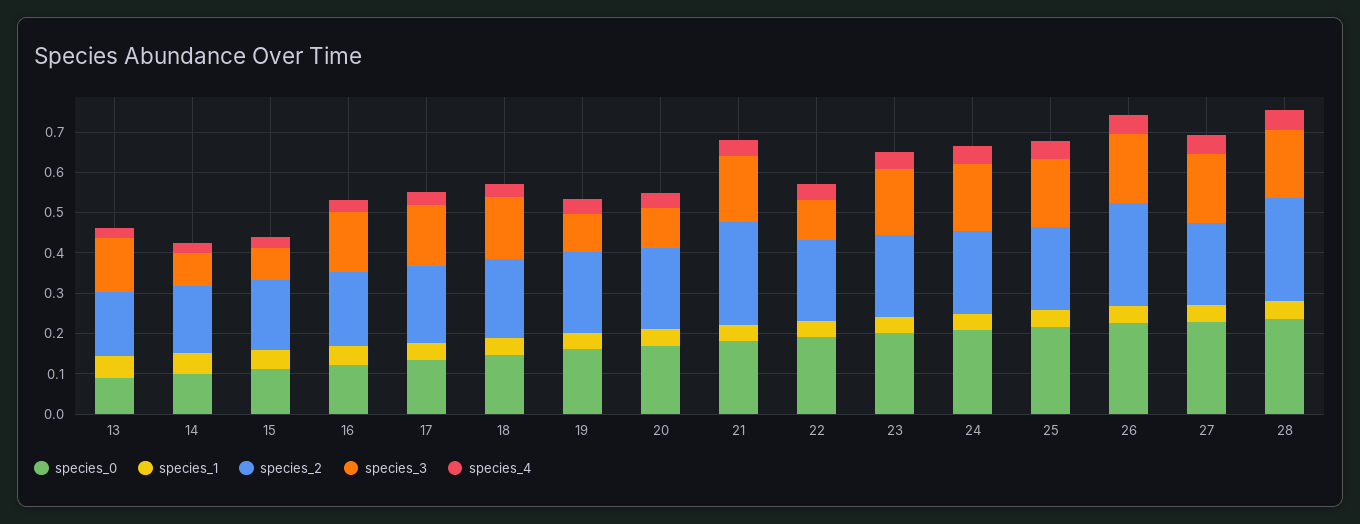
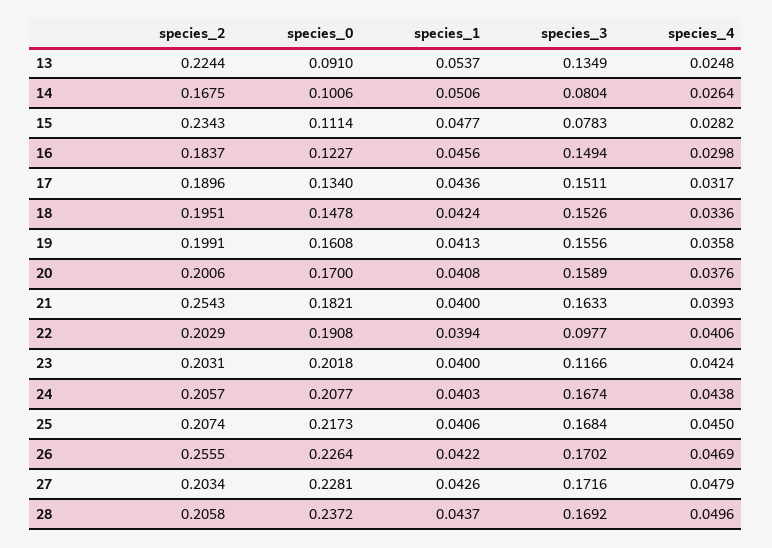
species_2, 13: 0.16 -> 0.2244
species_2, 15: 0.18 -> 0.2343
species_3, 19: 0.1 -> 0.1556
species_3, 20: 0.1 -> 0.1589
species_3, 23: 0.16 -> 0.1166
species_2, 28: 0.26 -> 0.2058

